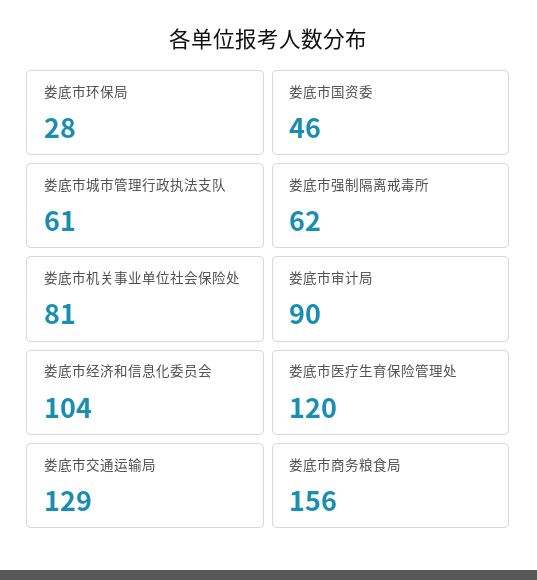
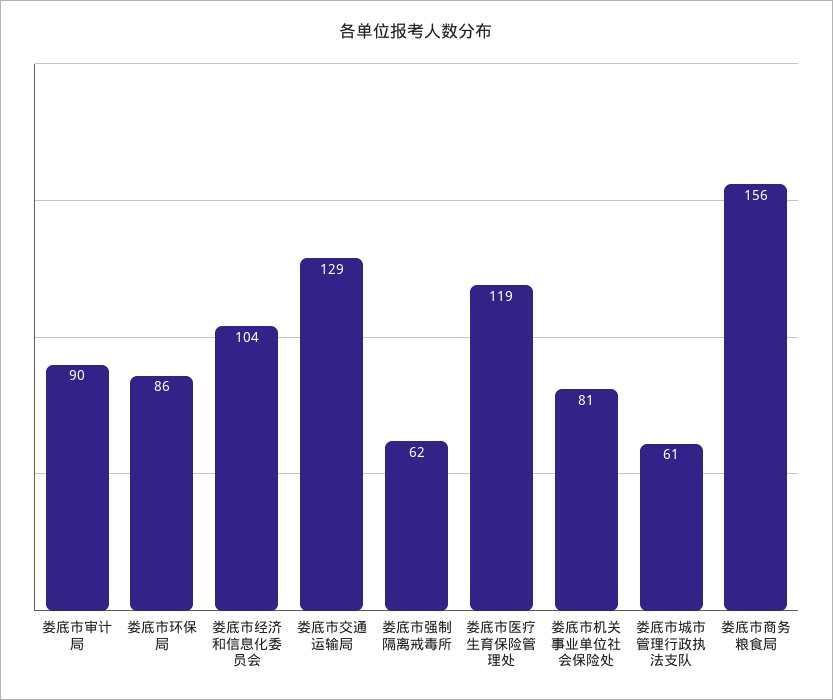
娄底市环保局: 28 -> 86
娄底市国资委: 46 -> none
娄底市医疗生育保险管理处: 120 -> 119

